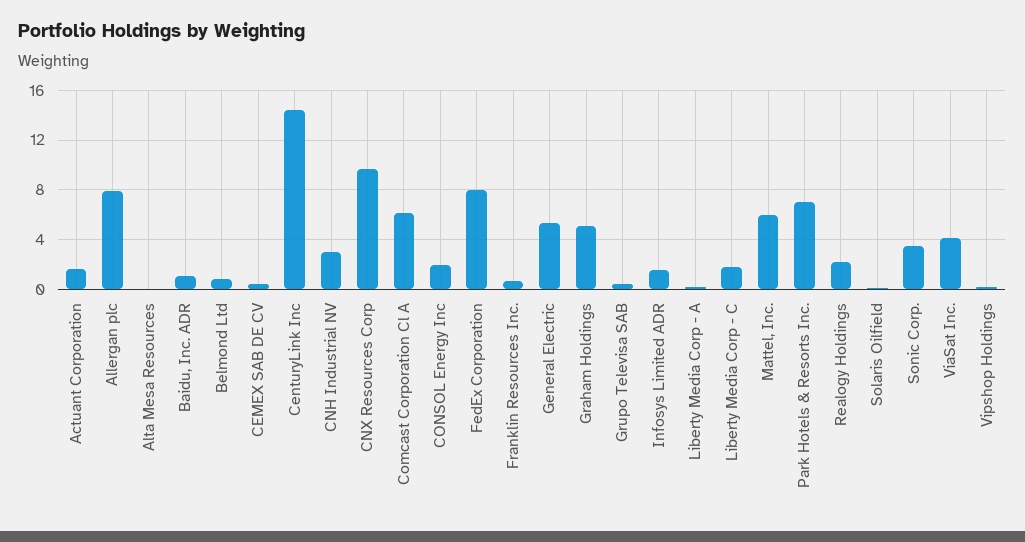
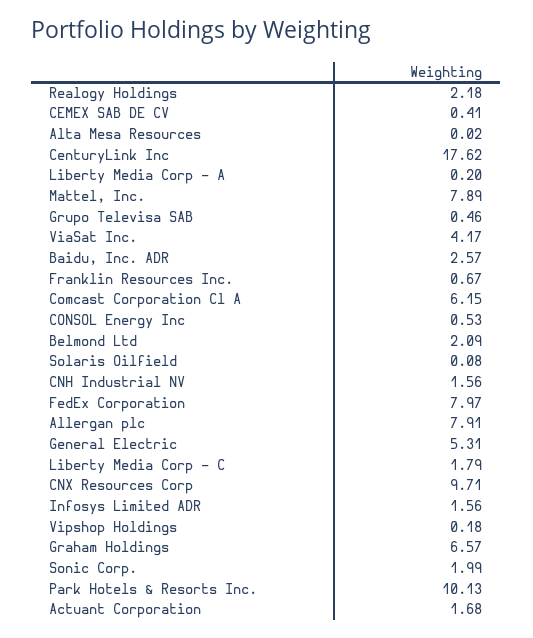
Baidu, Inc. ADR: 1 -> 2.57
Belmond Ltd: 1 -> 2.09
CenturyLink Inc: 14.5 -> 17.62
CNH Industrial NV: 3 -> 1.56
CONSOL Energy Inc: 2 -> 0.53
Graham Holdings: 5 -> 6.57
Mattel, Inc.: 6 -> 7.89
Park Hotels & Resorts Inc.: 7 -> 10.13
Sonic Corp.: 3.5 -> 1.99

